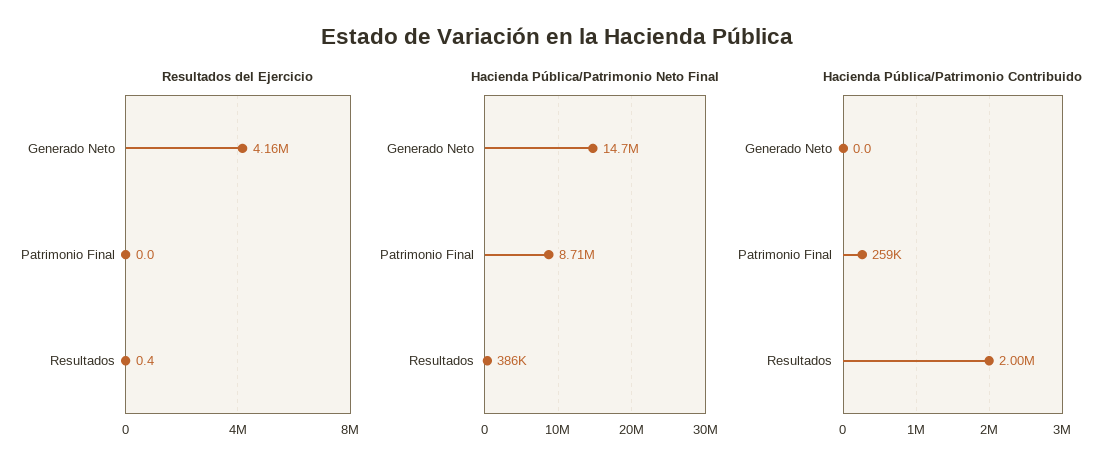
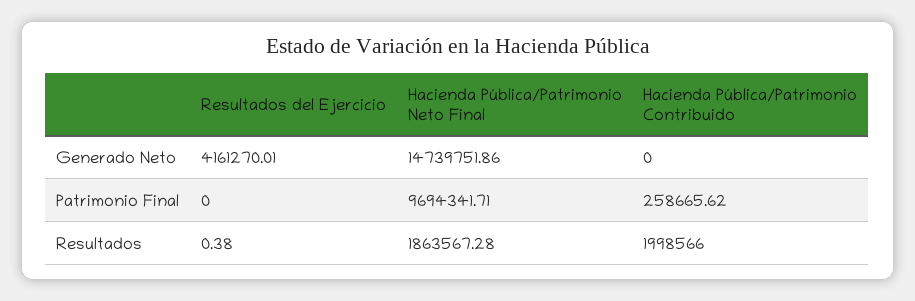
Hacienda Pública/Patrimonio Neto Final, Patrimonio Final: 8710000 -> 9694341.71
Hacienda Pública/Patrimonio Neto Final, Resultados: 386000 -> 1863567.28

